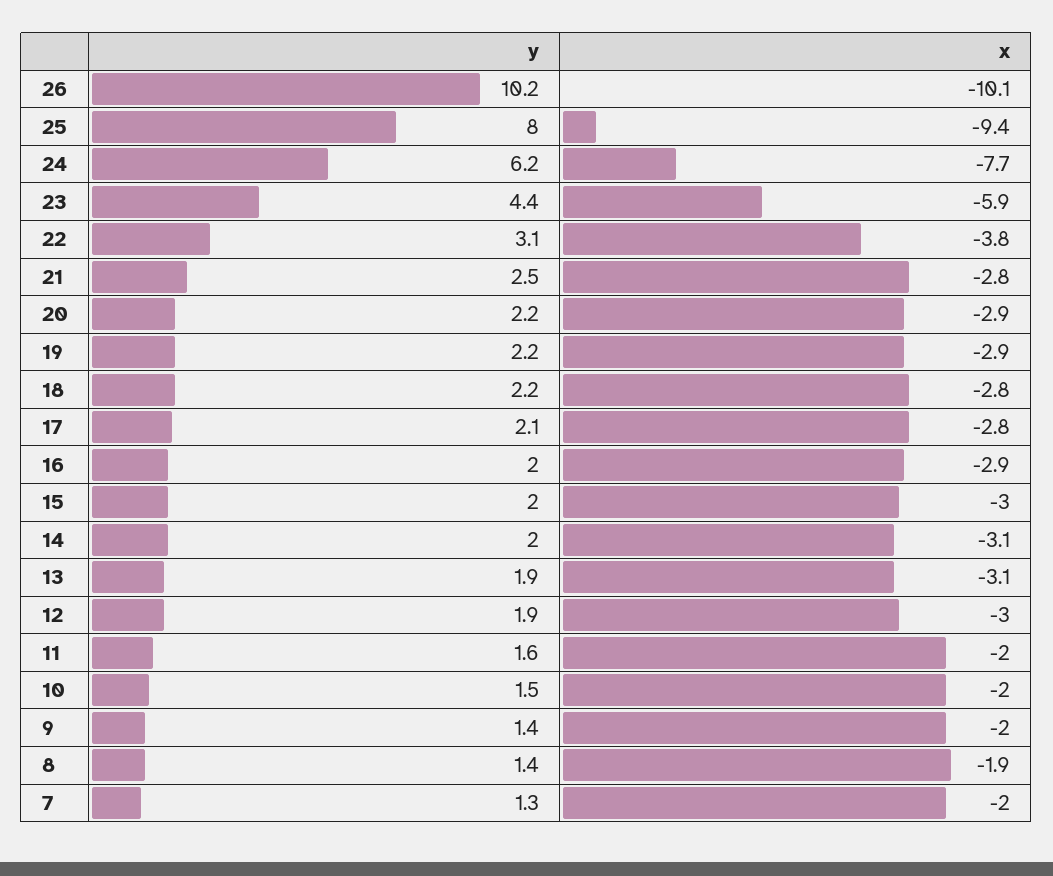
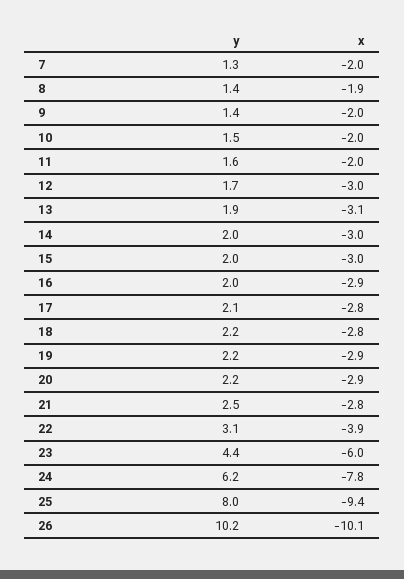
x, 24: -7.7 -> -7.8
x, 23: -5.9 -> -6
x, 22: -3.8 -> -3.9
x, 14: -3.1 -> -3
y, 12: 1.9 -> 1.7

